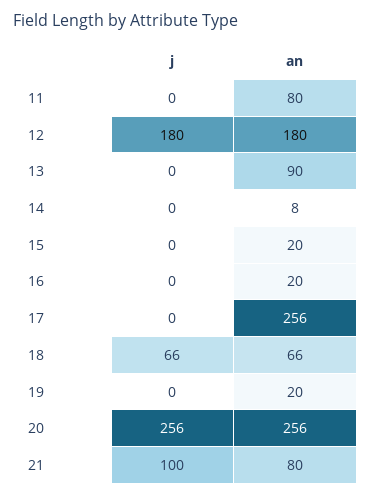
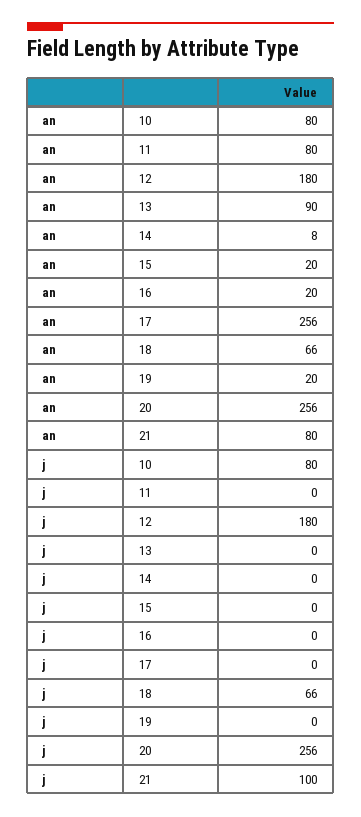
an, 10: none -> 80
j, 10: none -> 80

